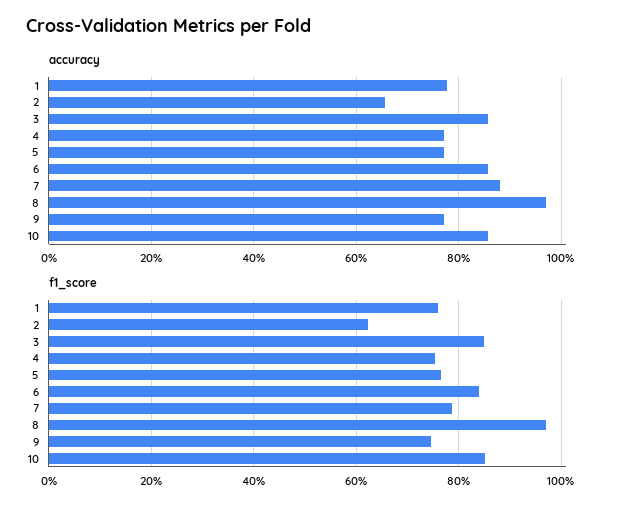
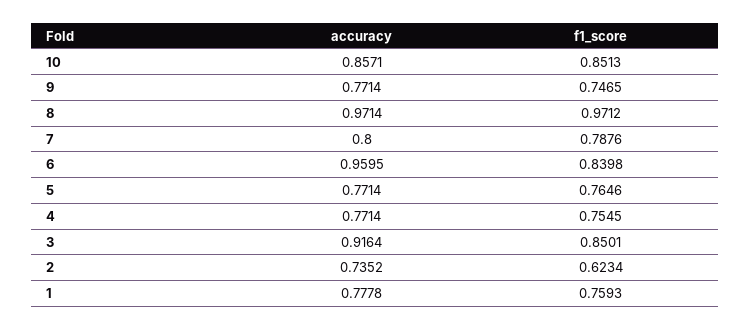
accuracy, 2: 0.66 -> 0.7352
accuracy, 3: 0.86 -> 0.9164
accuracy, 6: 0.86 -> 0.9595
accuracy, 7: 0.88 -> 0.8

